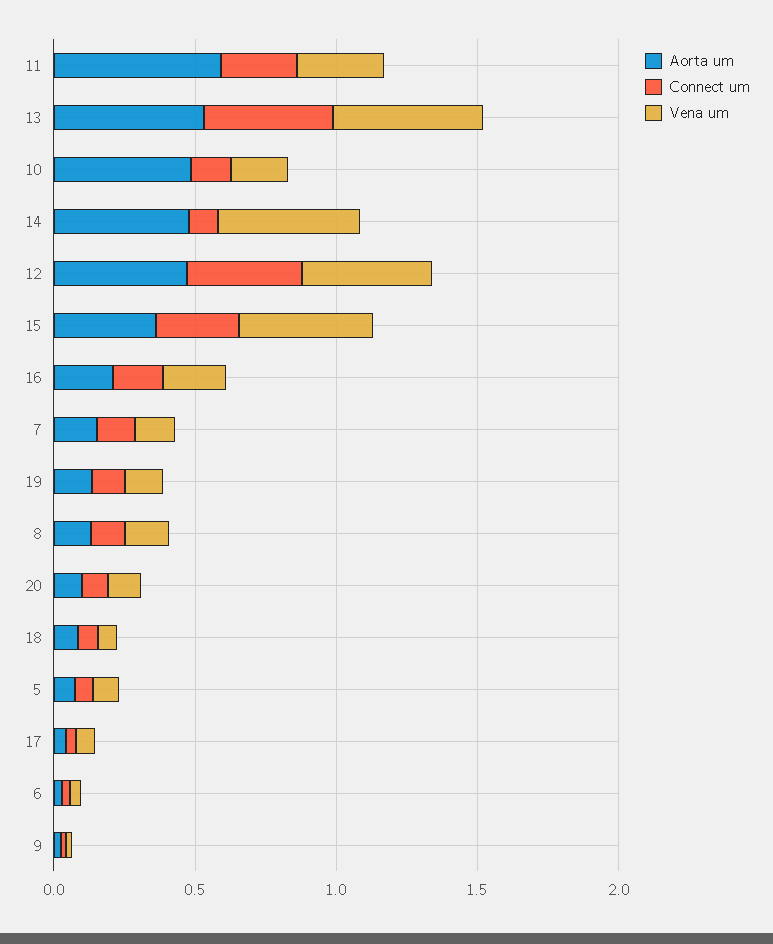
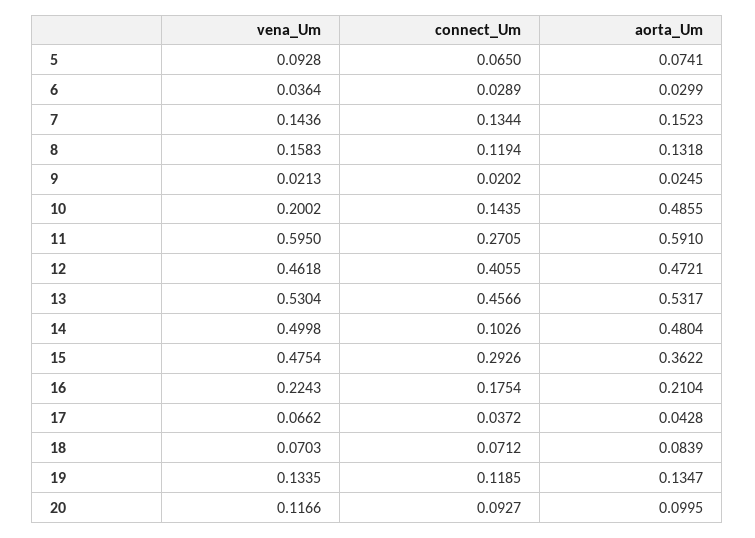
Vena um, 11: 0.3 -> 0.595

